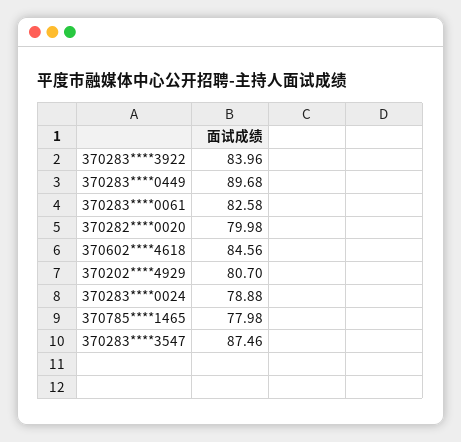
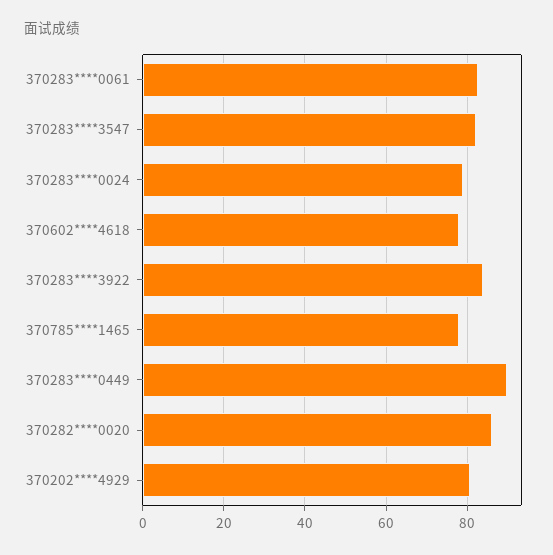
370282****0020: 79.98 -> 86
370602****4618: 84.56 -> 78
370283****3547: 87.46 -> 82

